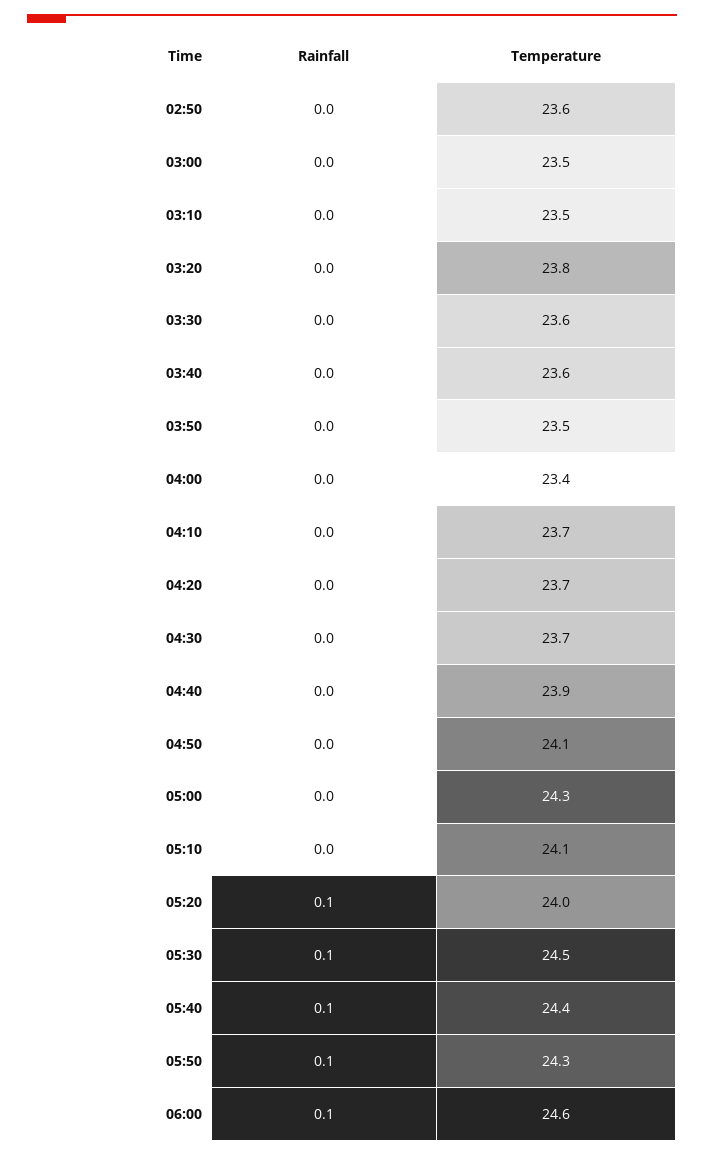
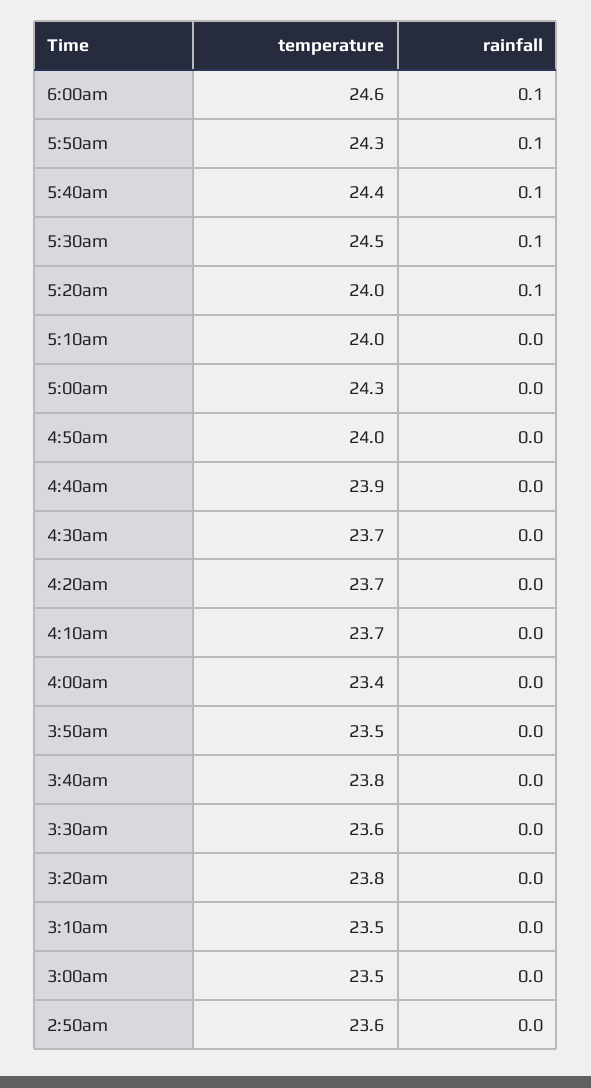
Temperature, 03:40: 23.6 -> 23.8
Temperature, 04:50: 24.1 -> 24
Temperature, 05:10: 24.1 -> 24

